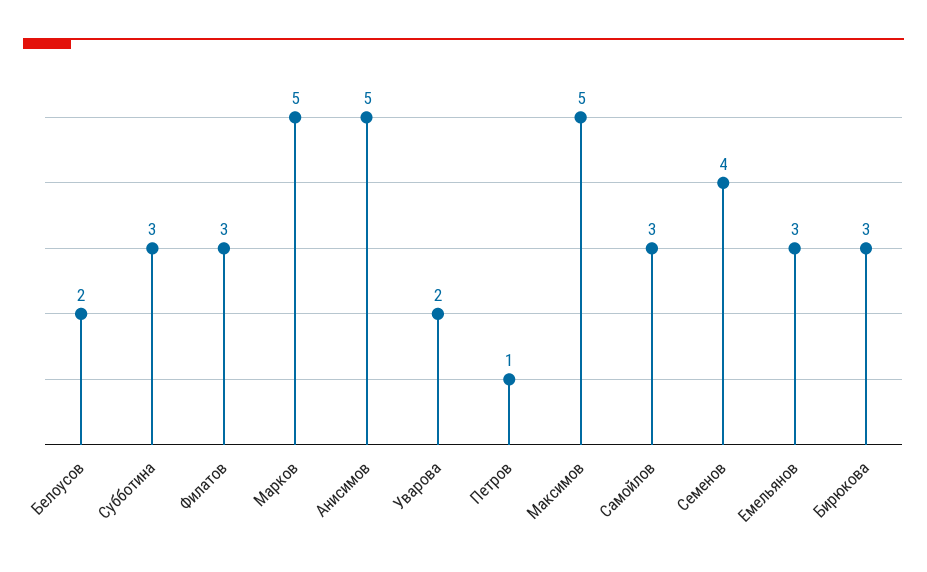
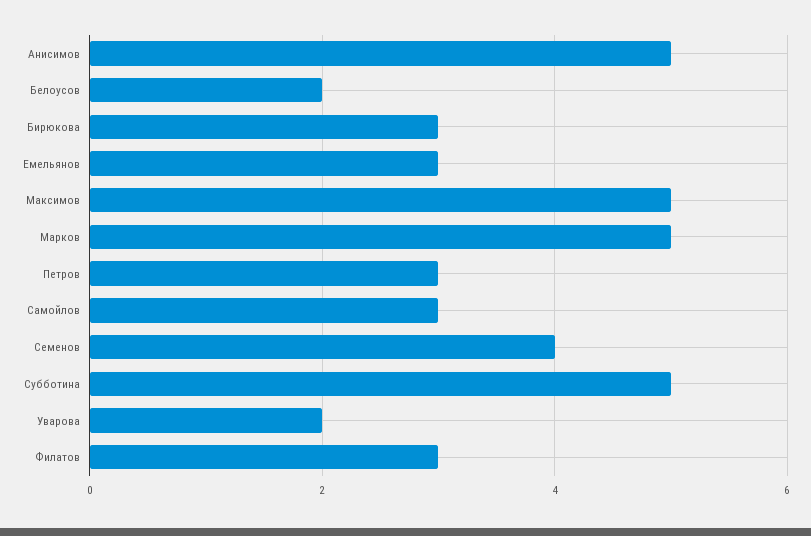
Субботина: 3 -> 5
Петров: 1 -> 3

